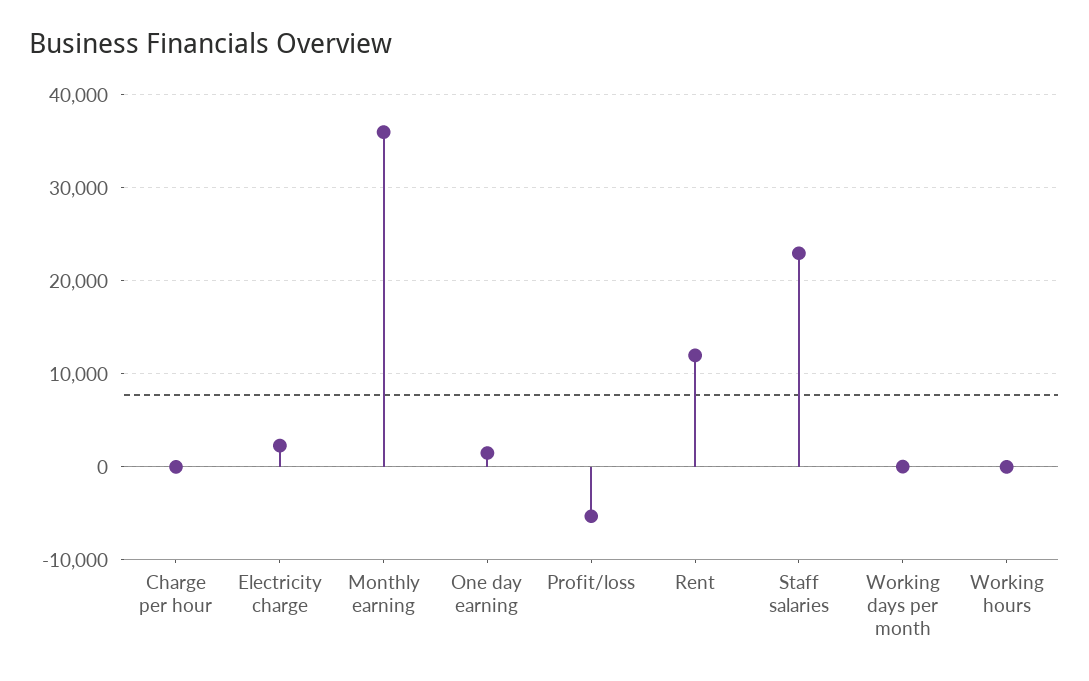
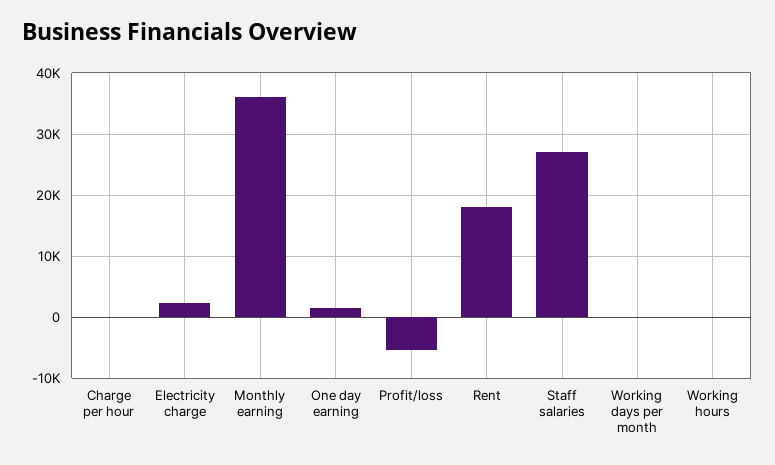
Rent: 12000 -> 18000
Staff salaries: 23000 -> 27000

